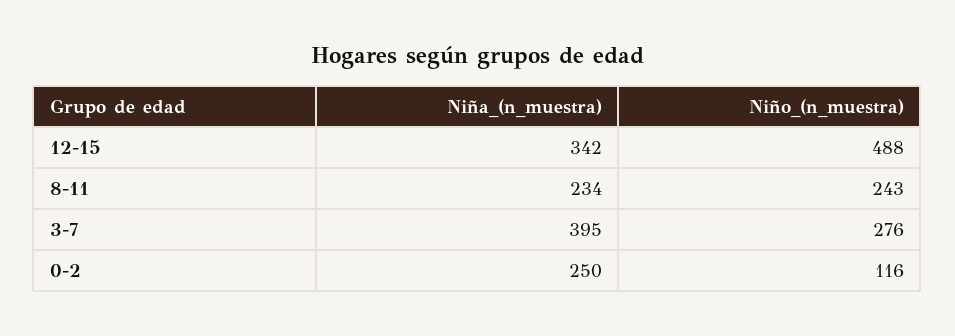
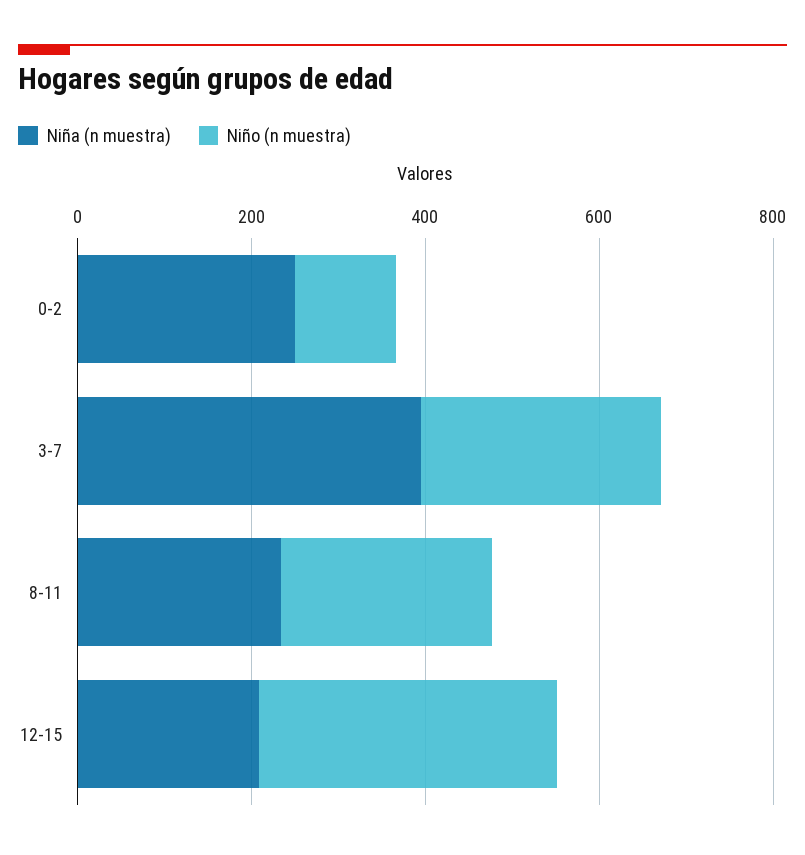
Niña_(n_muestra), 12-15: 342 -> 200
Niño_(n_muestra), 12-15: 488 -> 350

